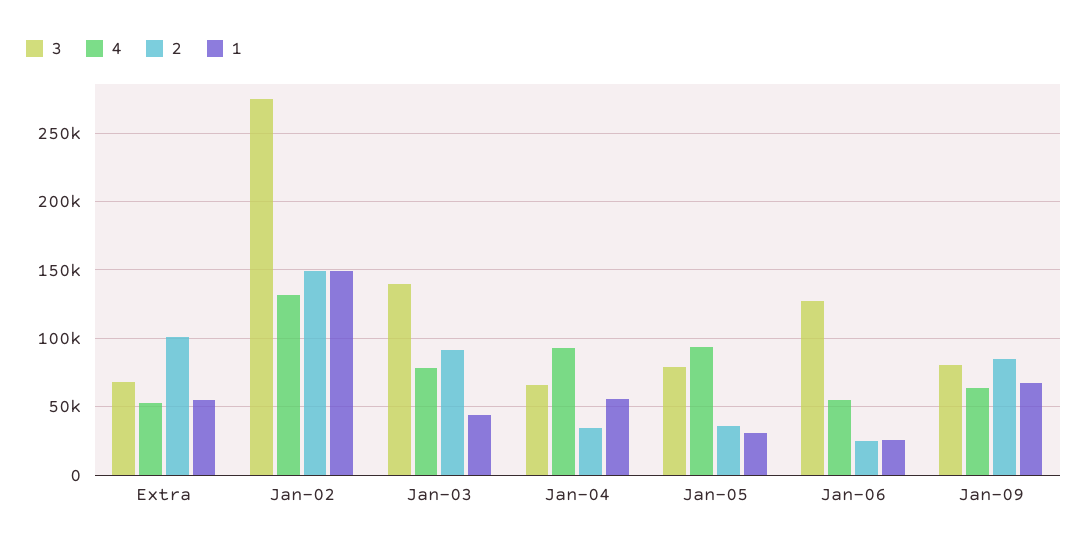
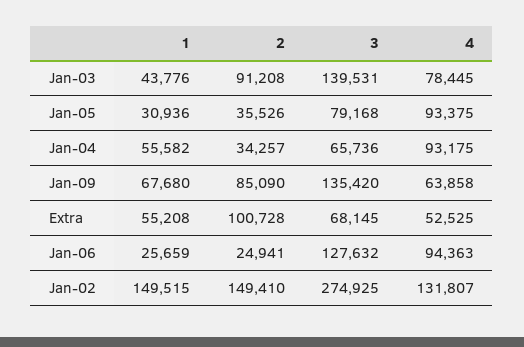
4, Jan-06: 55000 -> 94363
3, Jan-09: 80000 -> 135420

